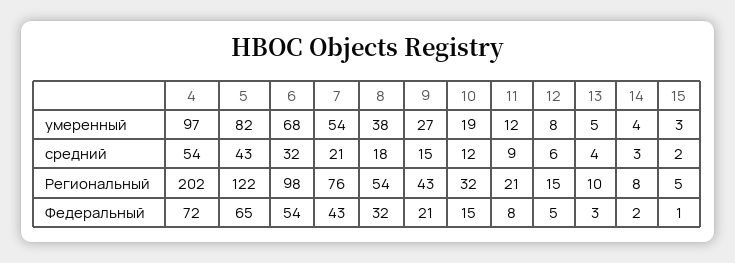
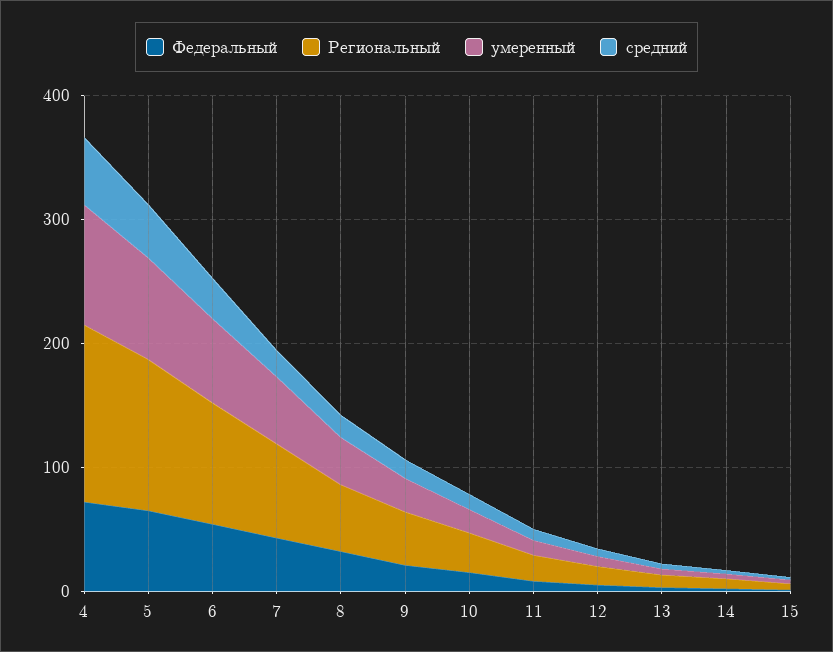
Региональный, 4: 202 -> 140

